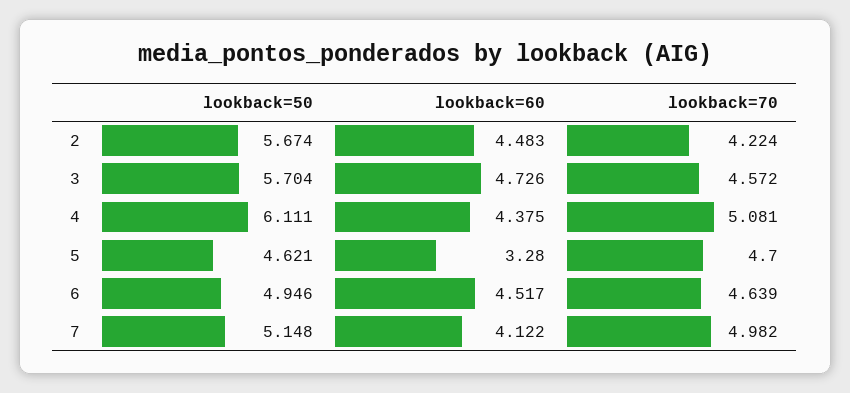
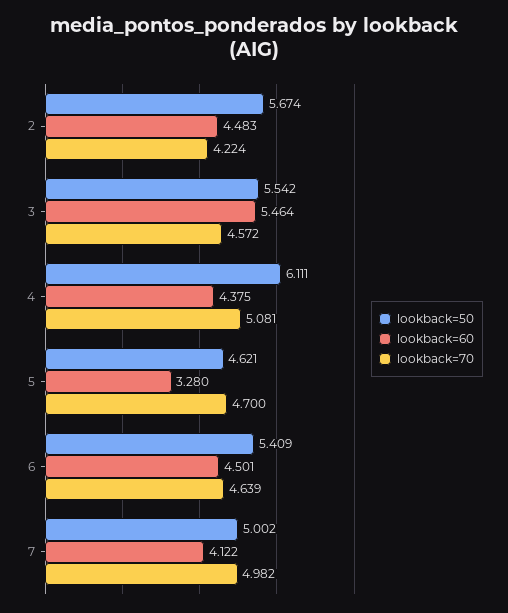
lookback=50, 3: 5.704 -> 5.542
lookback=60, 3: 4.726 -> 5.464
lookback=50, 6: 4.946 -> 5.409
lookback=60, 6: 4.517 -> 4.501
lookback=50, 7: 5.148 -> 5.002

